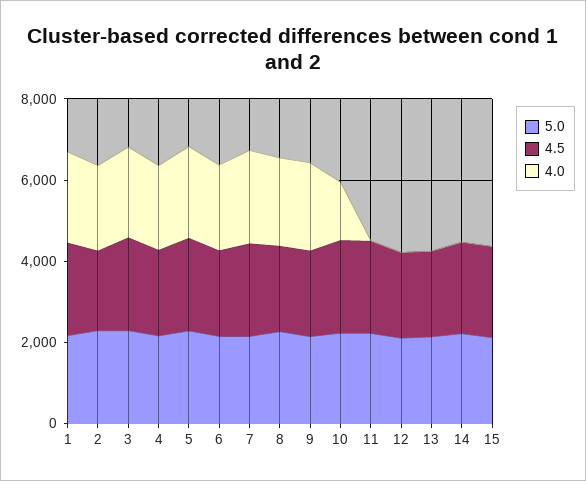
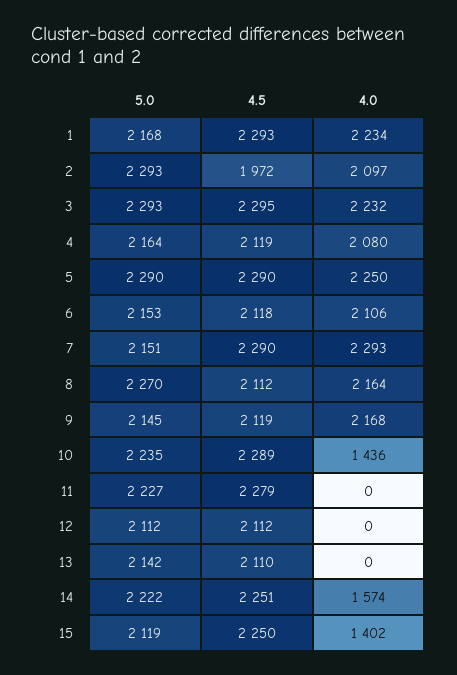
4.0, 14: 0 -> 1574
4.0, 15: 0 -> 1402

